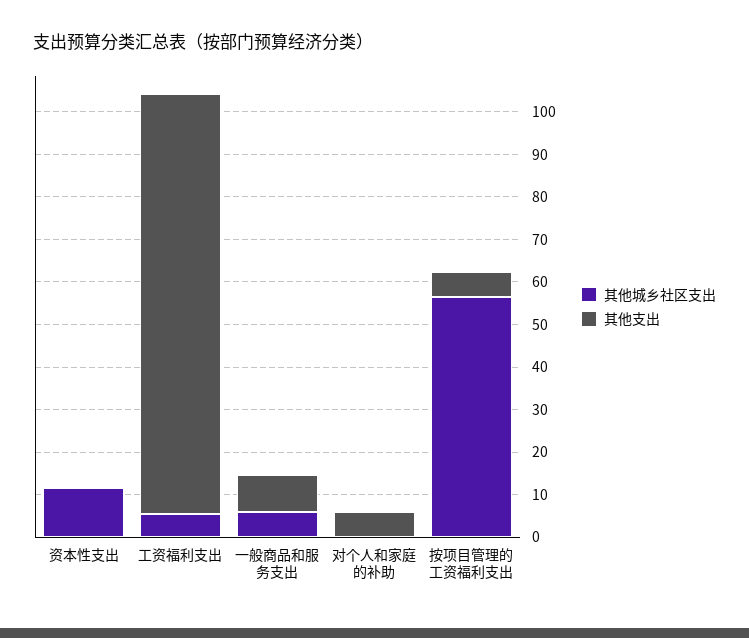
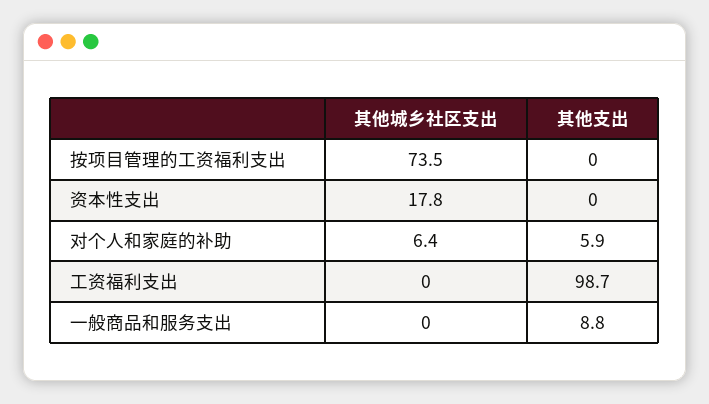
其他城乡社区支出, 资本性支出: 12 -> 17.8
其他城乡社区支出, 工资福利支出: 6 -> 0
其他城乡社区支出, 一般商品和服务支出: 6 -> 0
其他城乡社区支出, 对个人和家庭的补助: 0 -> 6.4
其他城乡社区支出, 按项目管理的工资福利支出: 56 -> 73.5
其他支出, 按项目管理的工资福利支出: 6 -> 0

